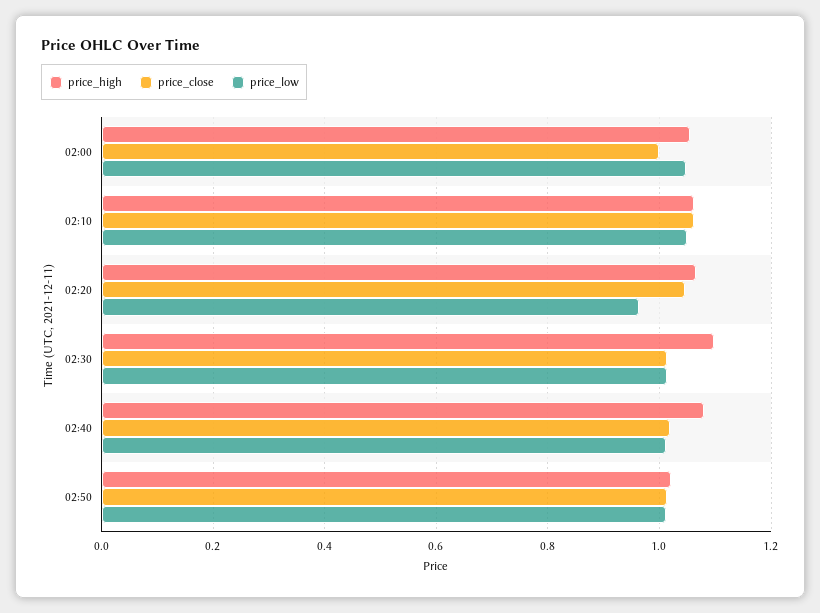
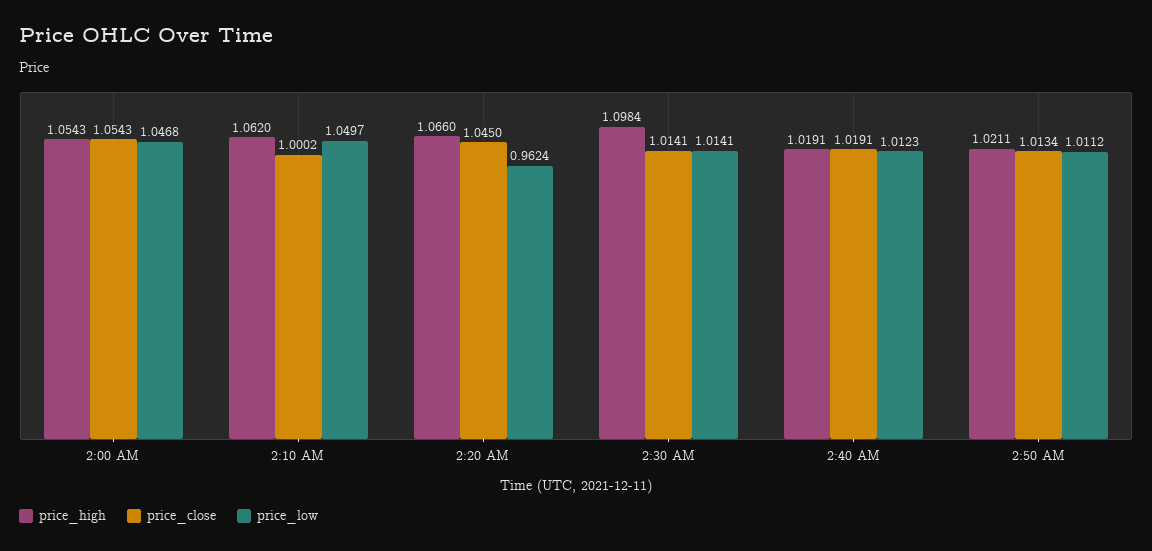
price_close, 02:00: 1 -> 1.0543
price_close, 02:10: 1.06 -> 1.0002
price_high, 02:40: 1.08 -> 1.0191

